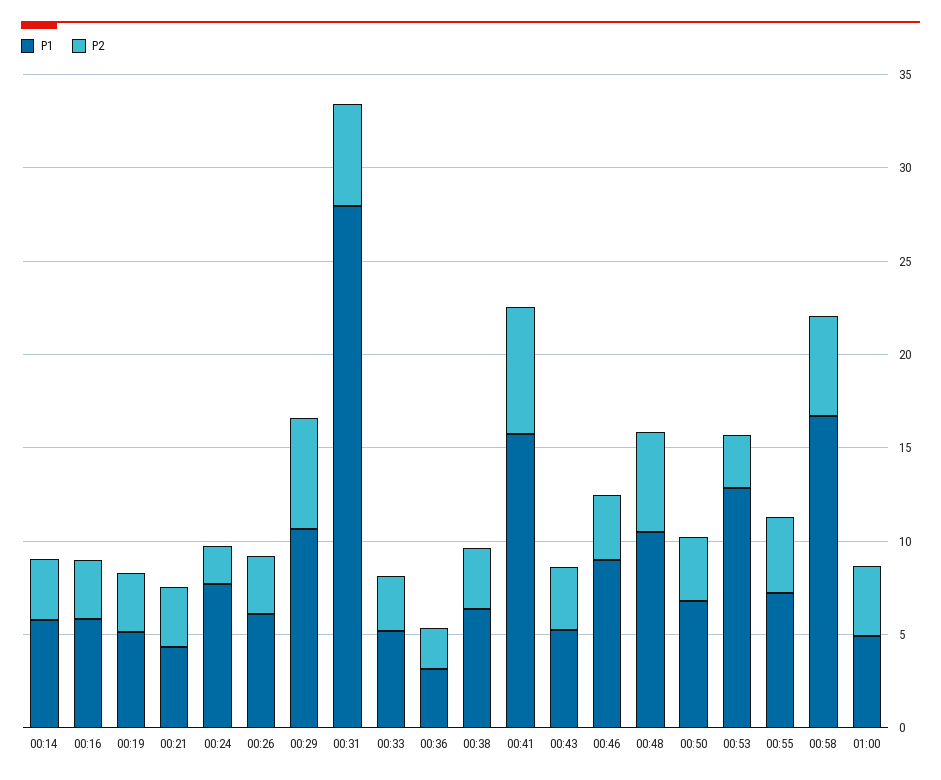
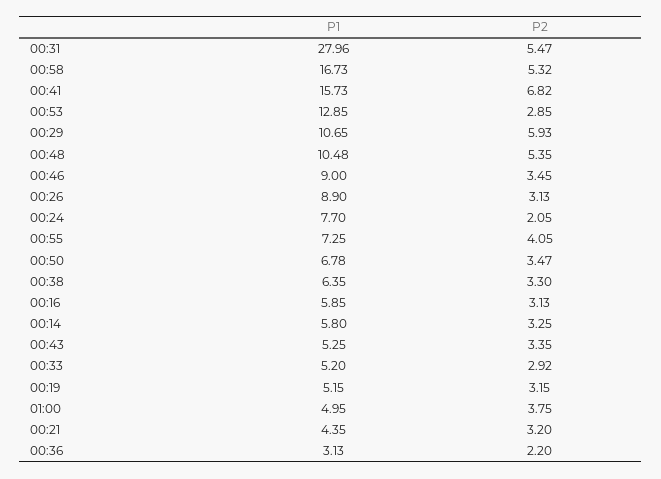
P1, 00:26: 6 -> 8.9

